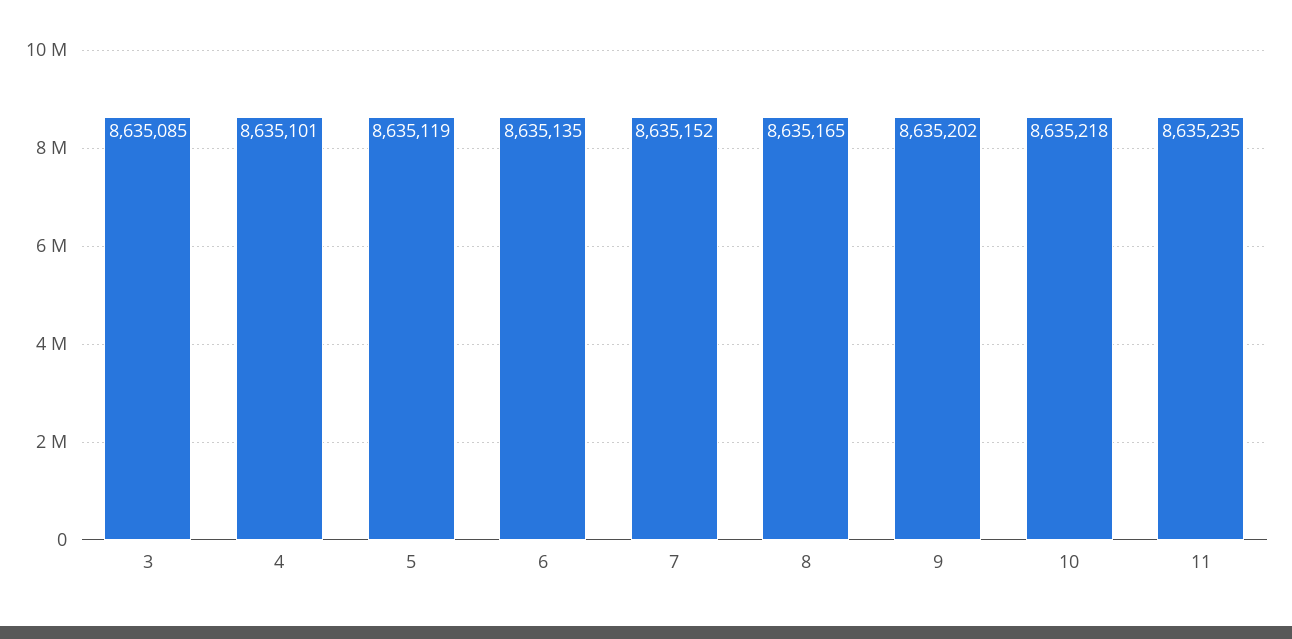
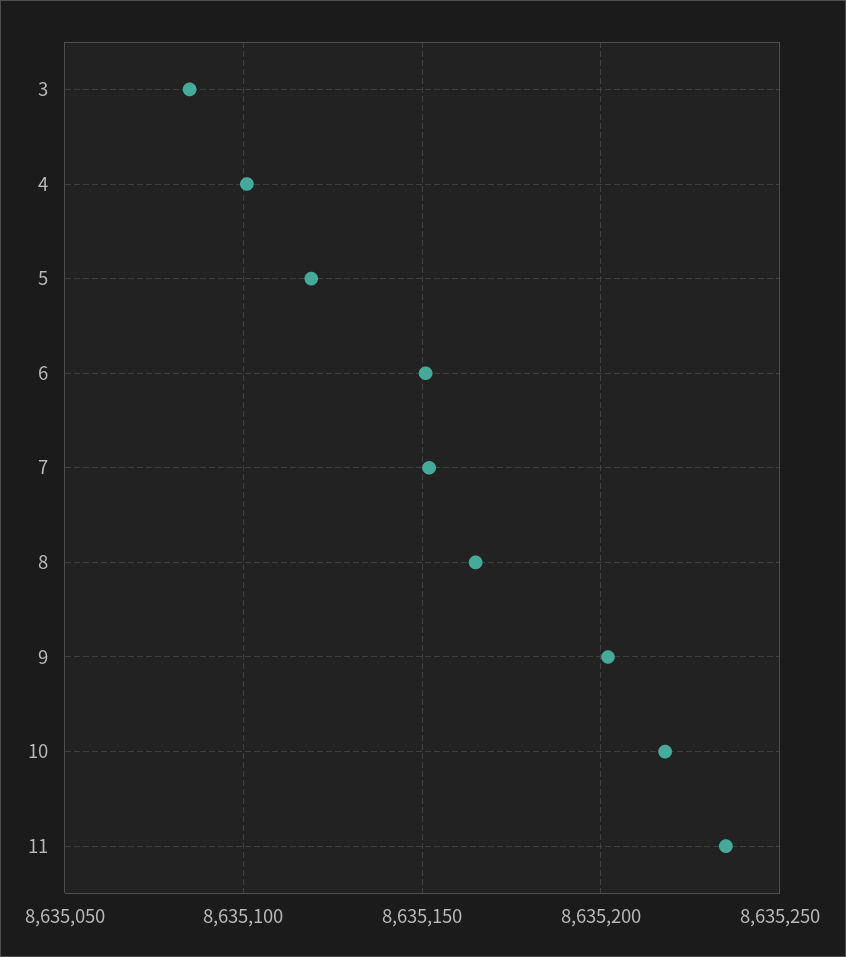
6: 8635135 -> 8635150

